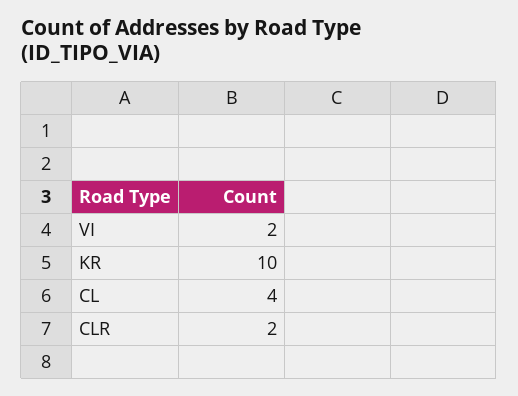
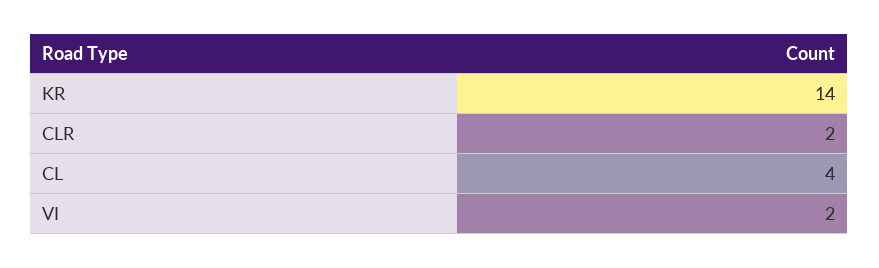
KR: 10 -> 14

